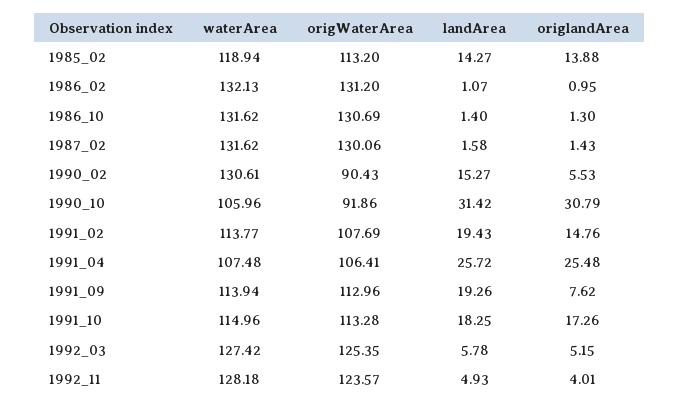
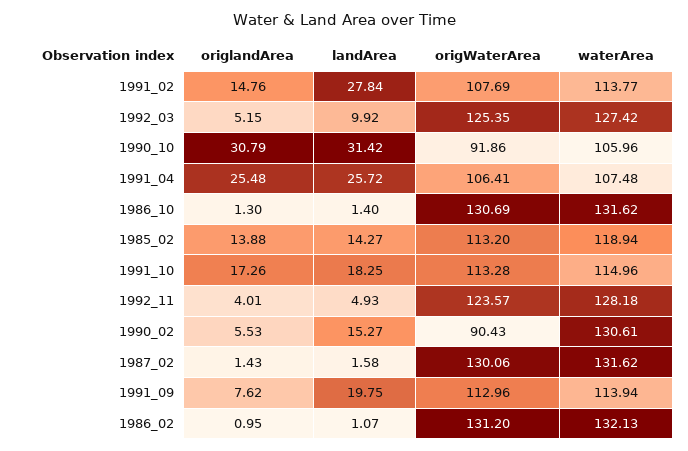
landArea, 1991_02: 19.43 -> 27.84
landArea, 1991_09: 19.26 -> 19.75
landArea, 1992_03: 5.78 -> 9.92

